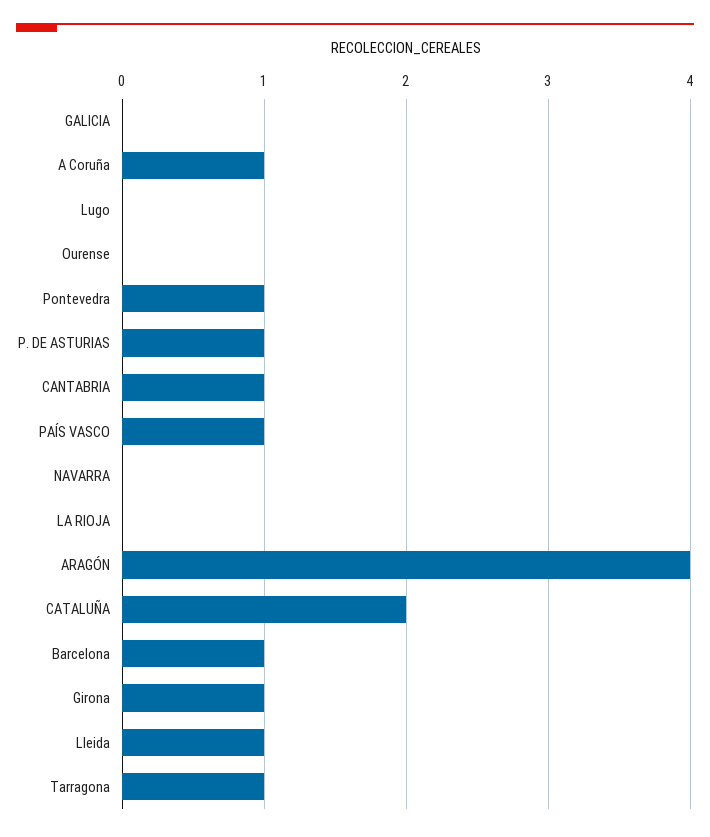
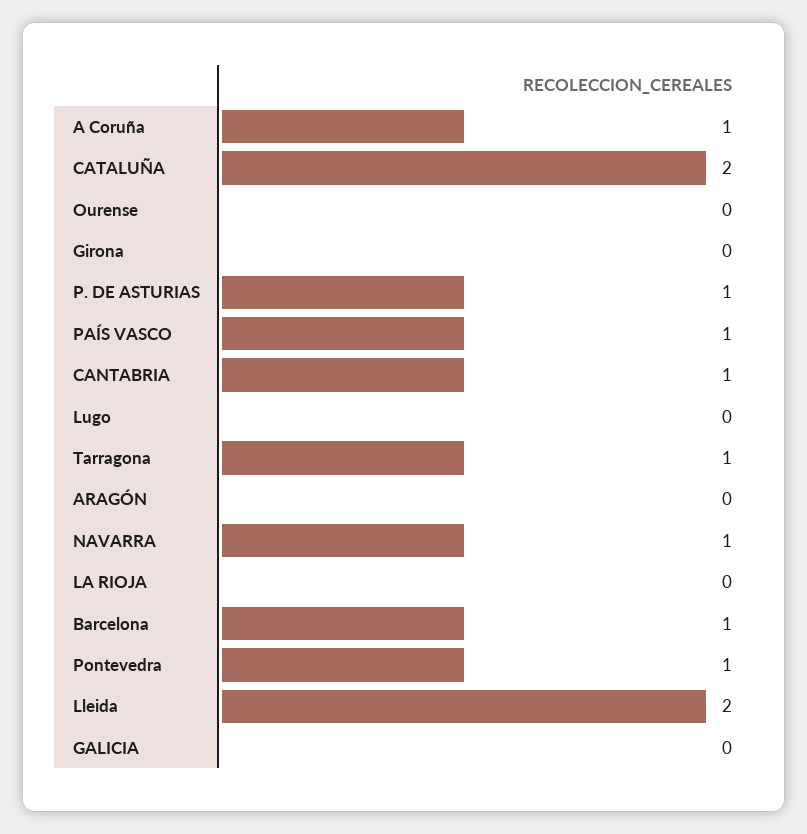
NAVARRA: 0 -> 1
ARAGÓN: 4 -> 0
Girona: 1 -> 0
Lleida: 1 -> 2

